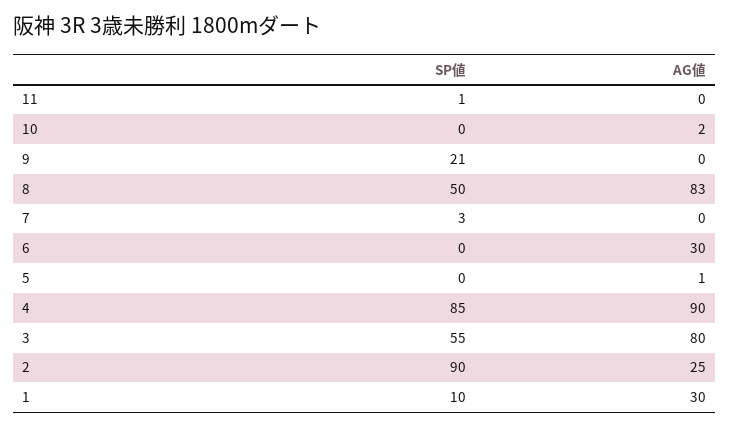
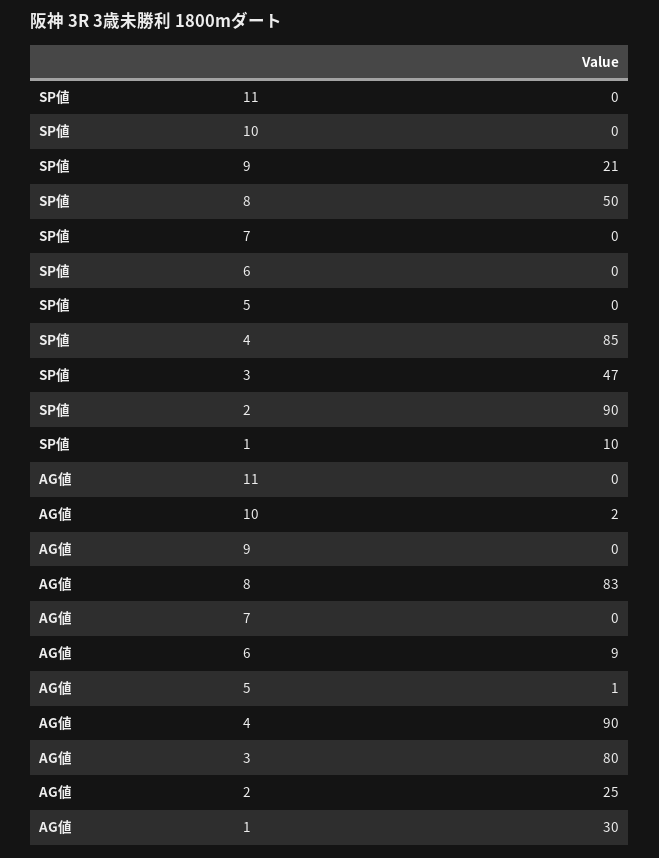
SP値, 11: 1 -> 0
SP値, 7: 3 -> 0
AG値, 6: 30 -> 9
SP値, 3: 55 -> 47

